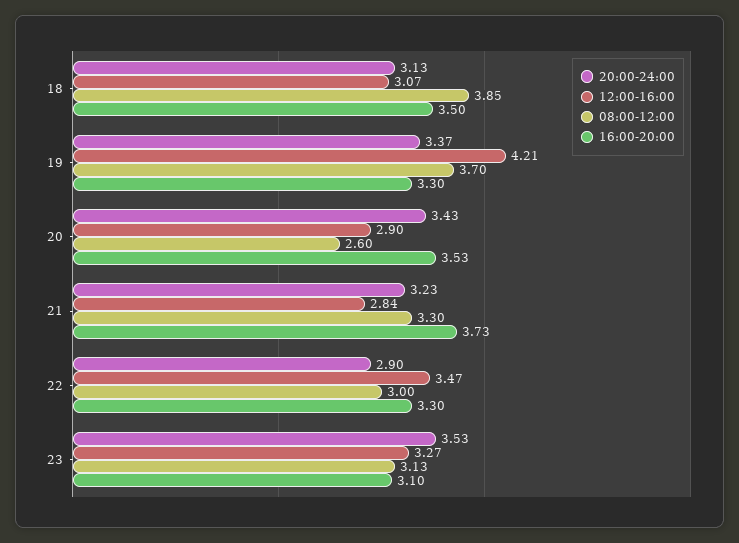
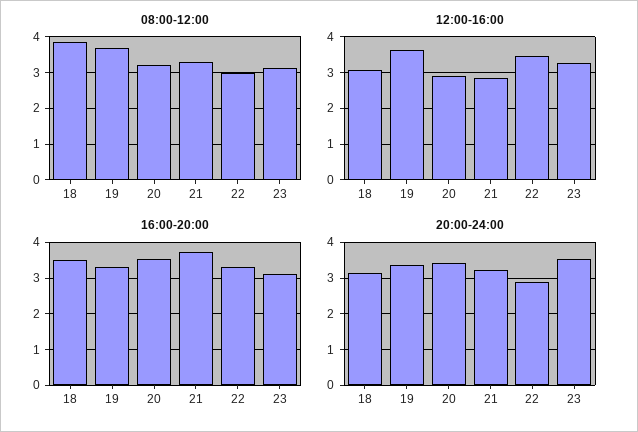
12:00-16:00, 19: 4.21 -> 3.6
08:00-12:00, 20: 2.6 -> 3.2

